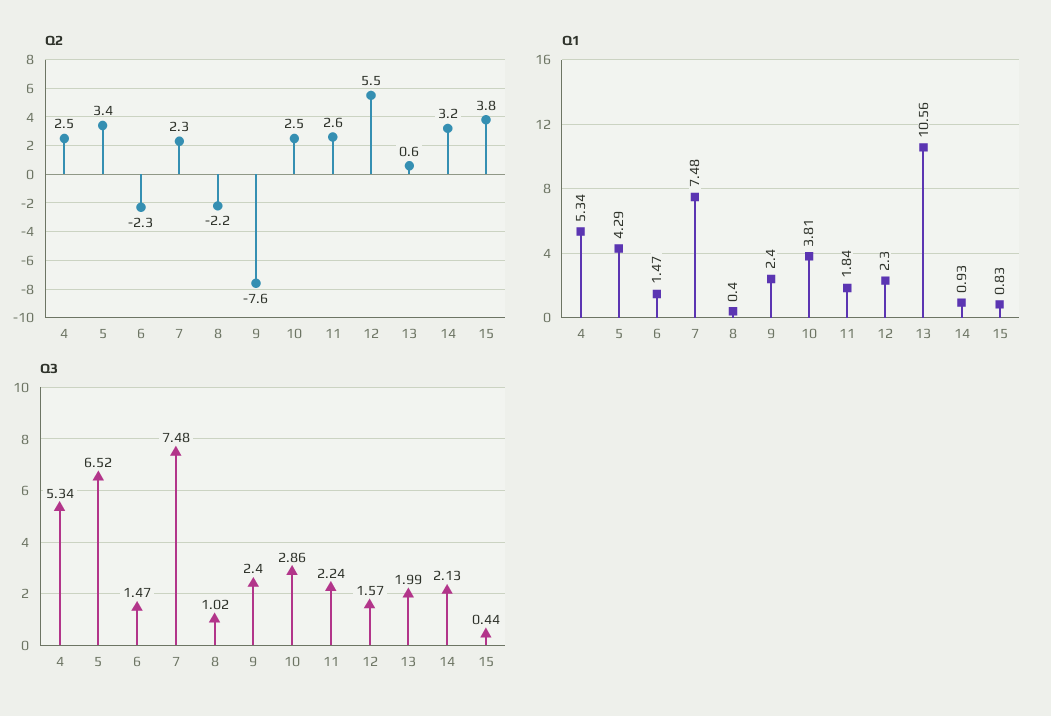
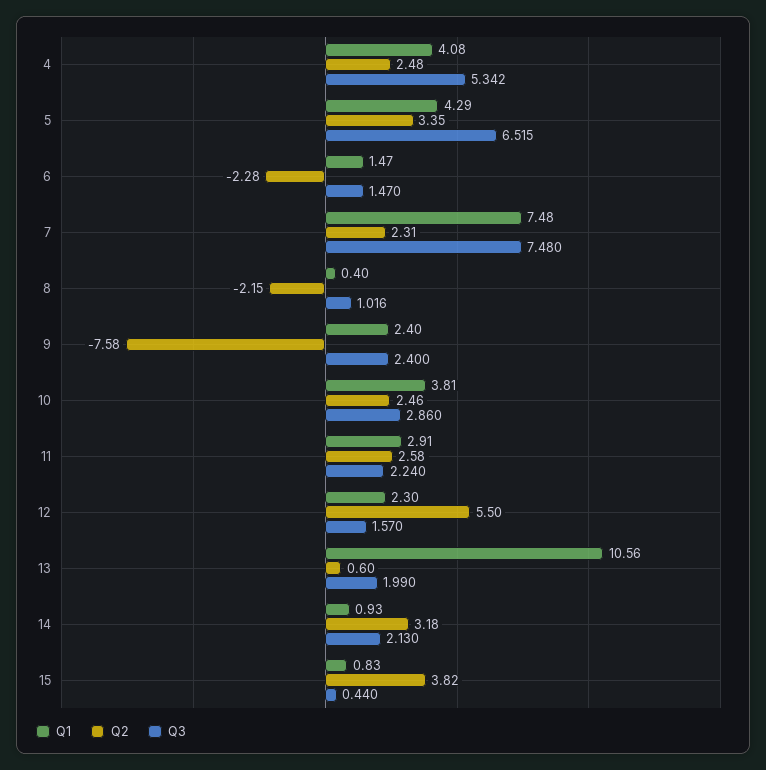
Q1, 4: 5.34 -> 4.08
Q1, 11: 1.84 -> 2.91

